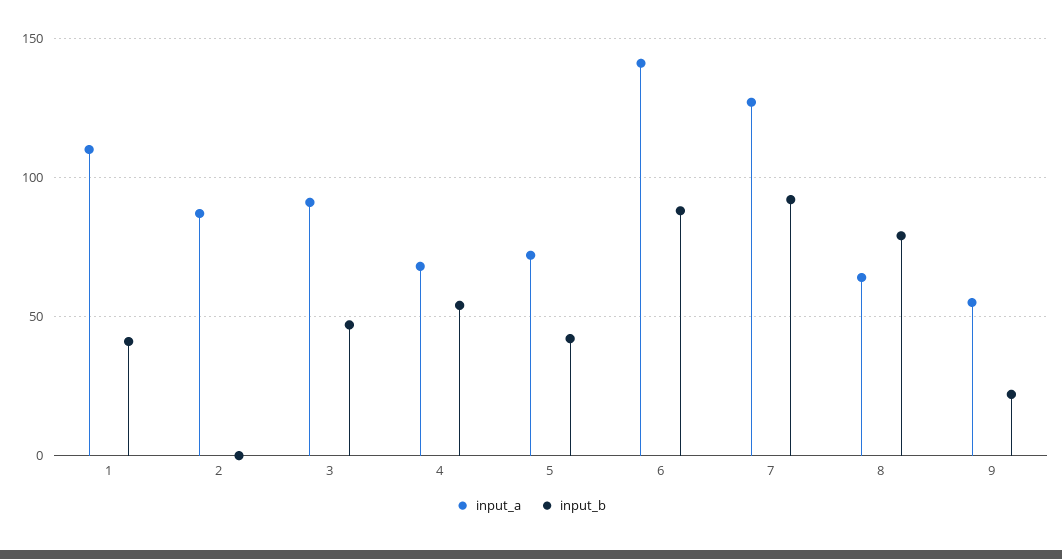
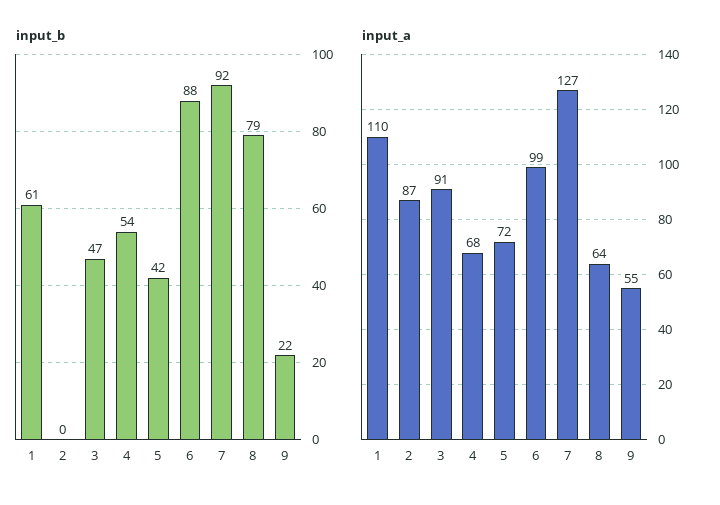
input_b, 1: 40 -> 61
input_a, 6: 140 -> 99

